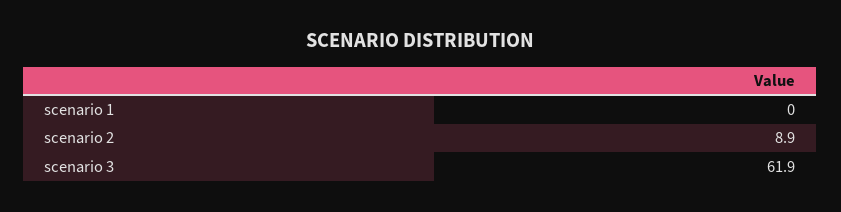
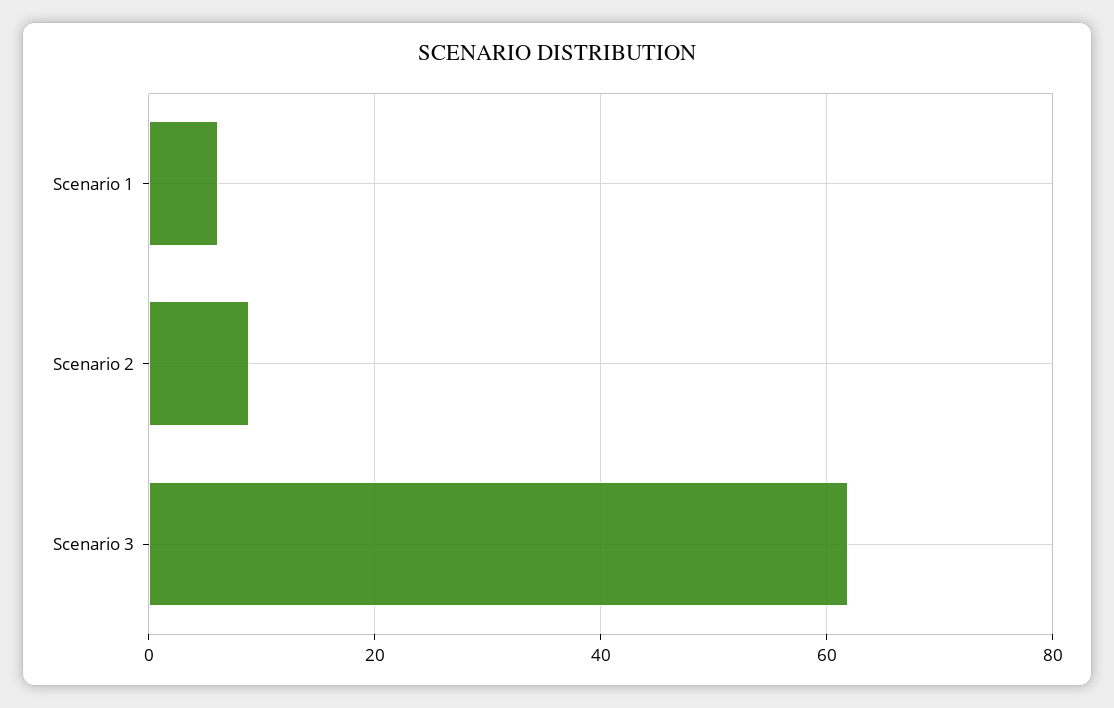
scenario 1: 0 -> 6

